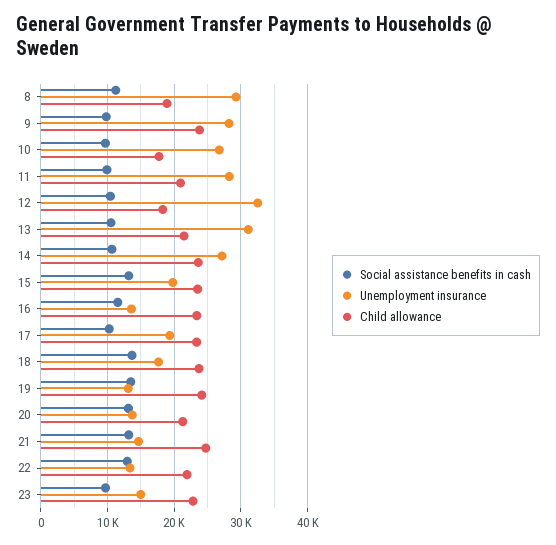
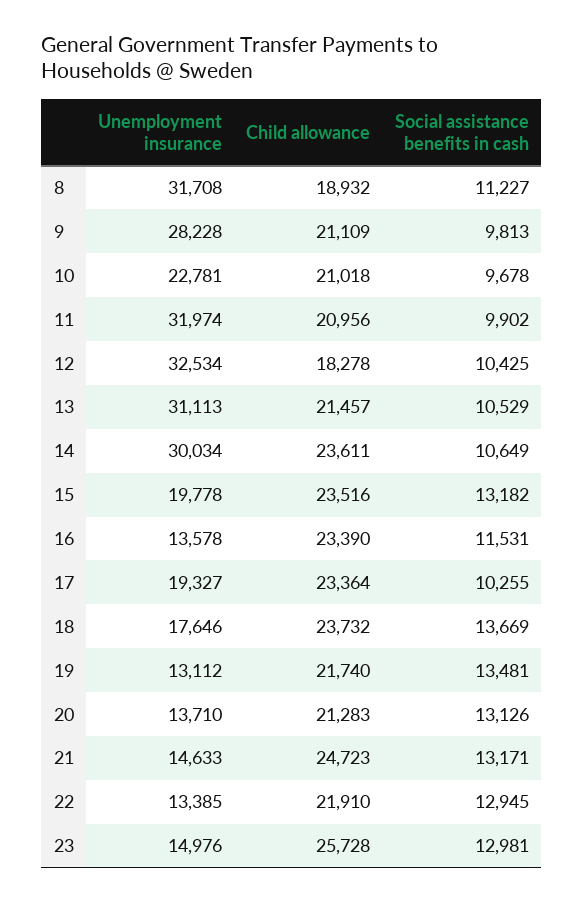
Unemployment insurance, 8: 29000 -> 31708
Child allowance, 9: 24000 -> 21109
Unemployment insurance, 10: 27000 -> 22781
Child allowance, 10: 18000 -> 21018
Unemployment insurance, 11: 28000 -> 31974
Unemployment insurance, 14: 27000 -> 30034
Child allowance, 19: 24000 -> 21740
Social assistance benefits in cash, 23: 10000 -> 12981
Child allowance, 23: 23000 -> 25728

